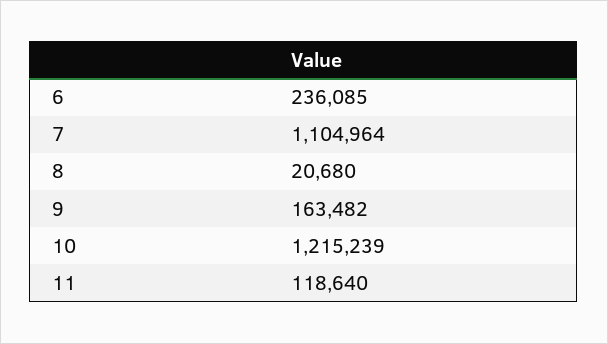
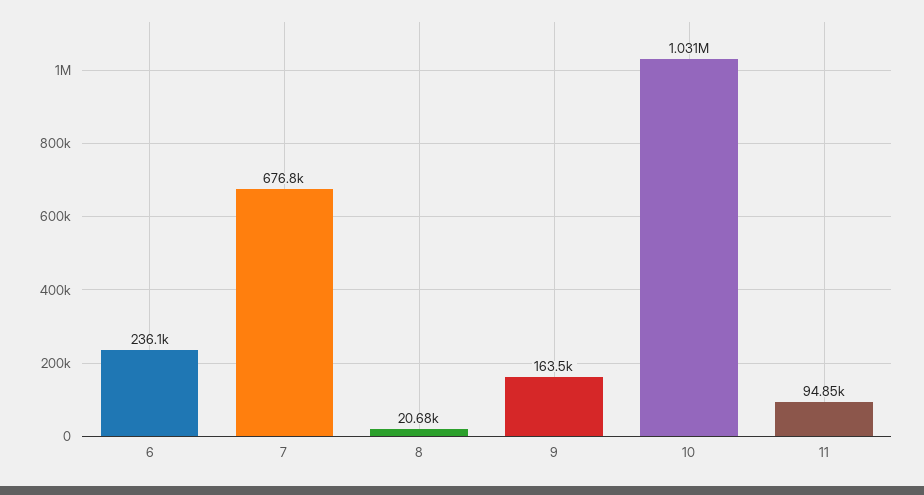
7: 1104964 -> 676800
10: 1215239 -> 1031000
11: 118640 -> 94850

